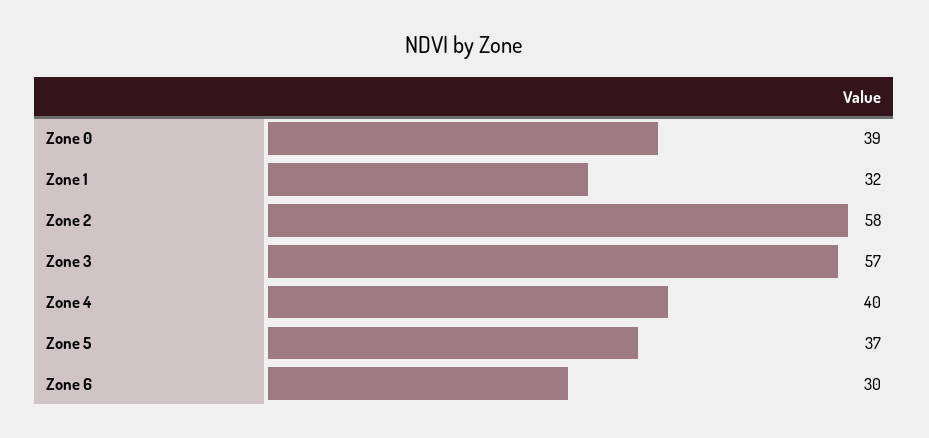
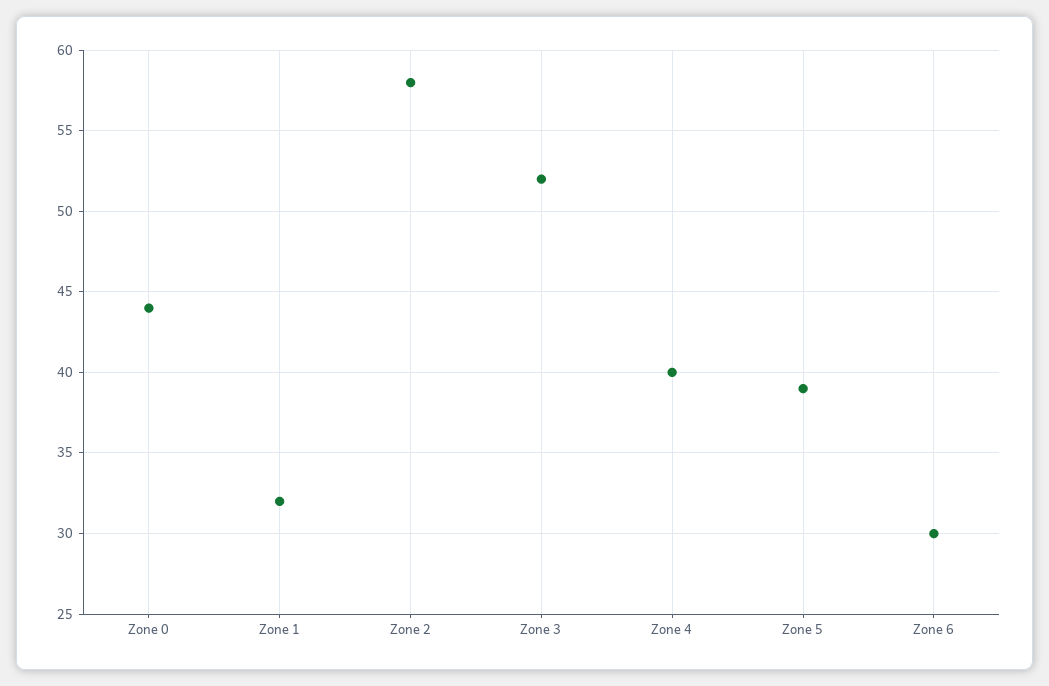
Zone 0: 39 -> 44
Zone 3: 57 -> 52
Zone 5: 37 -> 39

